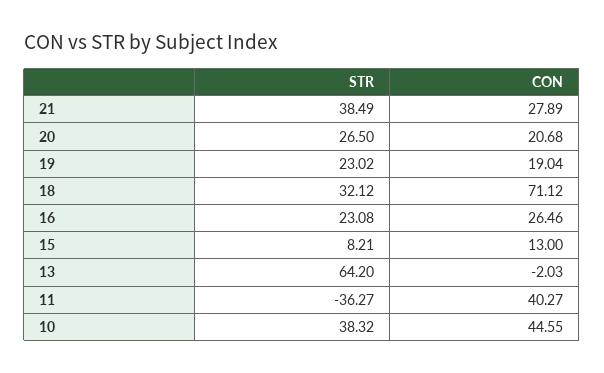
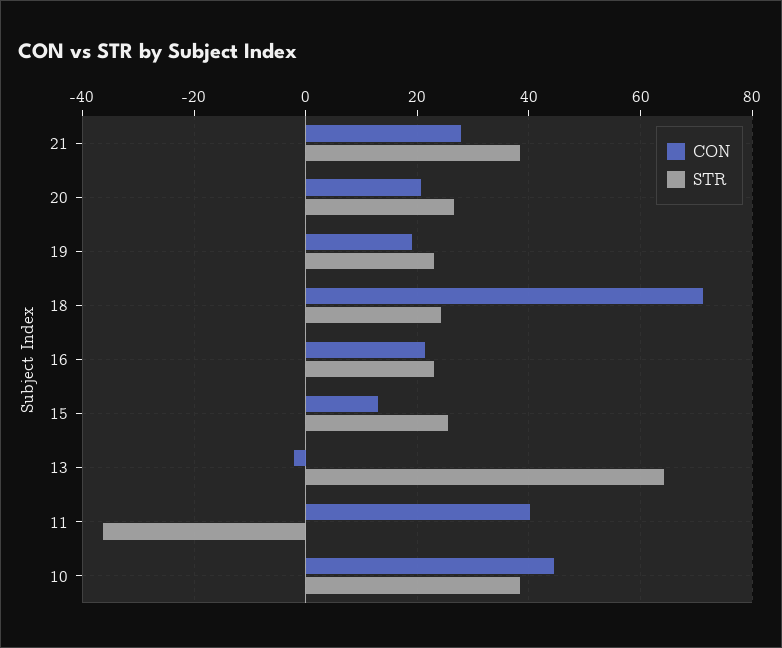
STR, 18: 32.12 -> 24
CON, 16: 26.46 -> 22
STR, 15: 8.21 -> 26

